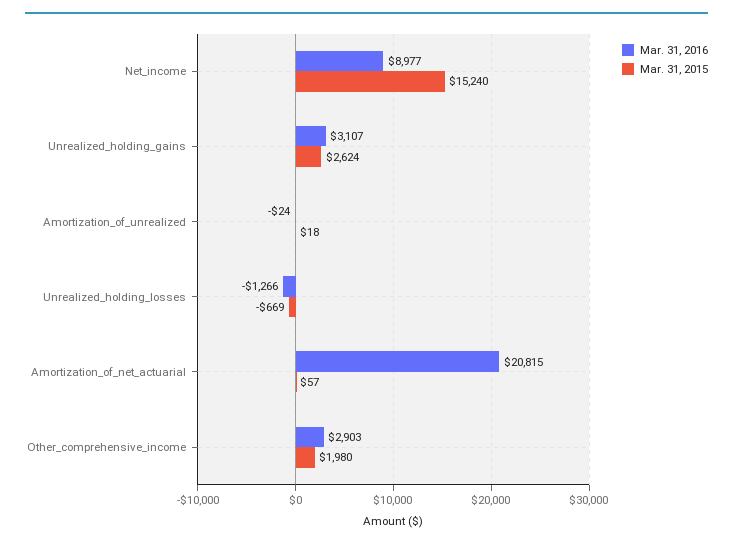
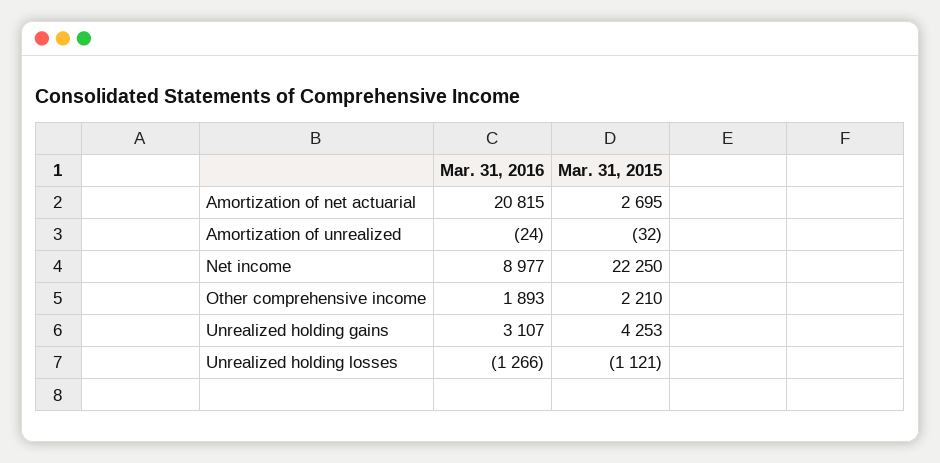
Mar. 31, 2015, Net_income: 15240 -> 22250
Mar. 31, 2015, Unrealized_holding_gains: 2624 -> 4253
Mar. 31, 2015, Amortization_of_unrealized: 18 -> -32
Mar. 31, 2015, Unrealized_holding_losses: -669 -> -1121
Mar. 31, 2015, Amortization_of_net_actuarial: 57 -> 2695
Mar. 31, 2016, Other_comprehensive_income: 2903 -> 1893
Mar. 31, 2015, Other_comprehensive_income: 1980 -> 2210

